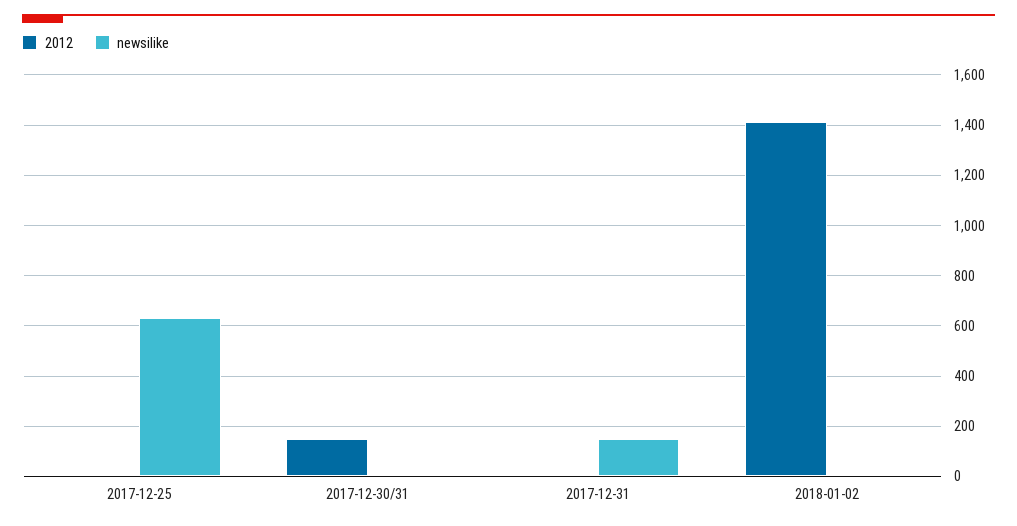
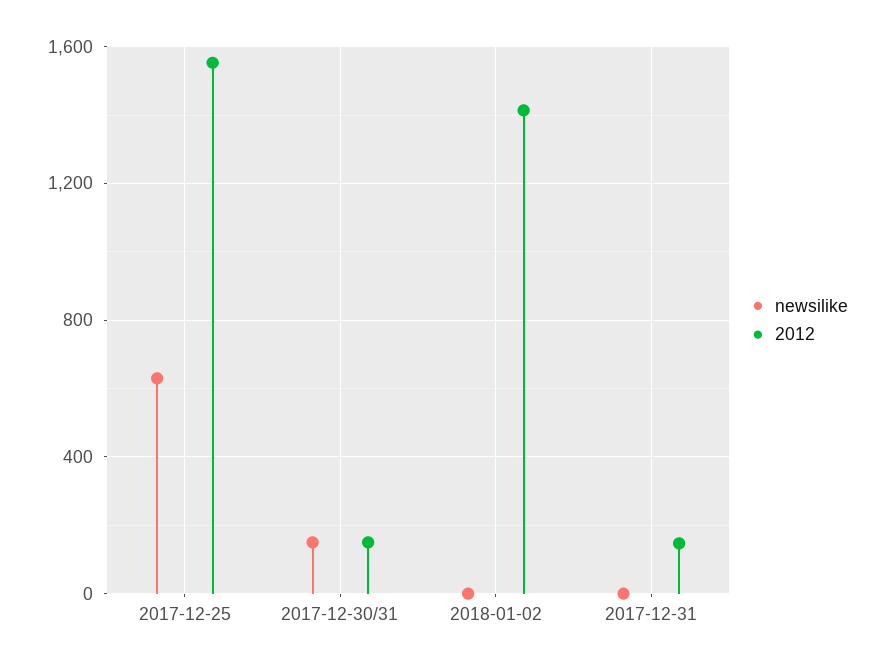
2012, 2017-12-25: 0 -> 1550
newsilike, 2017-12-30/31: 0 -> 150
2012, 2017-12-31: 0 -> 150
newsilike, 2017-12-31: 150 -> 0

